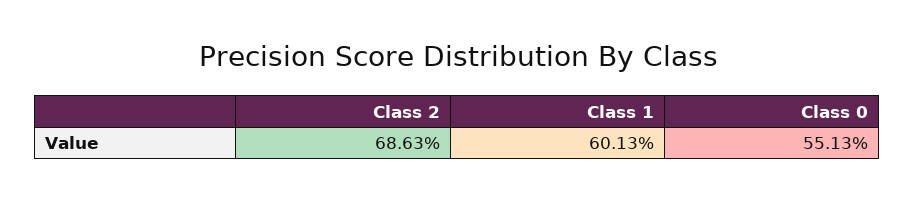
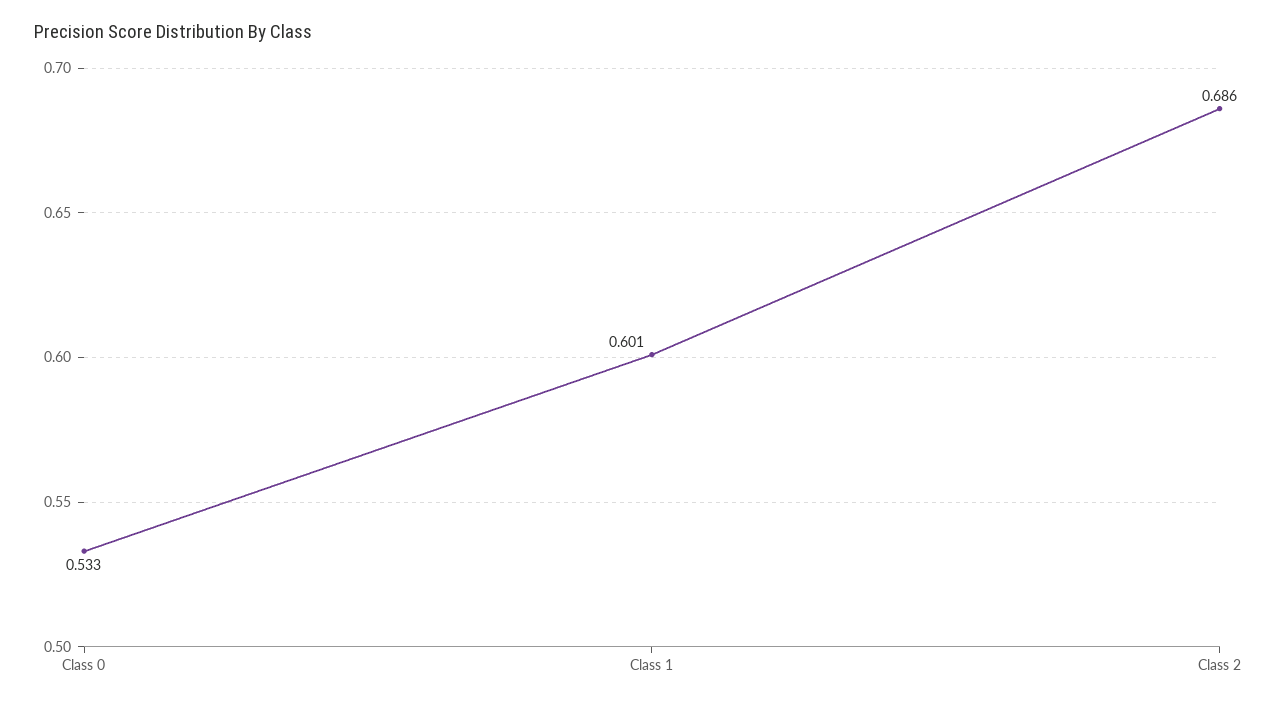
Class 0: 0.5513 -> 0.533

